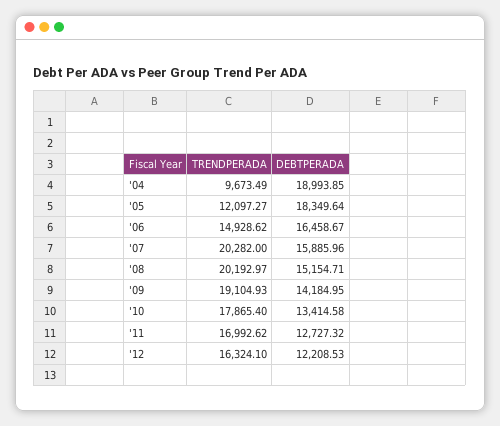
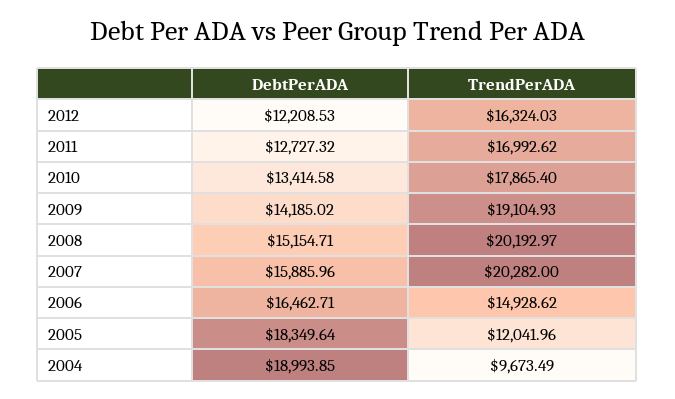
TRENDPERADA, '05: 12097.27 -> 12041.96
DEBTPERADA, '06: 16458.67 -> 16462.71
DEBTPERADA, '09: 14184.95 -> 14185.02
TRENDPERADA, '12: 16324.1 -> 16324.03

